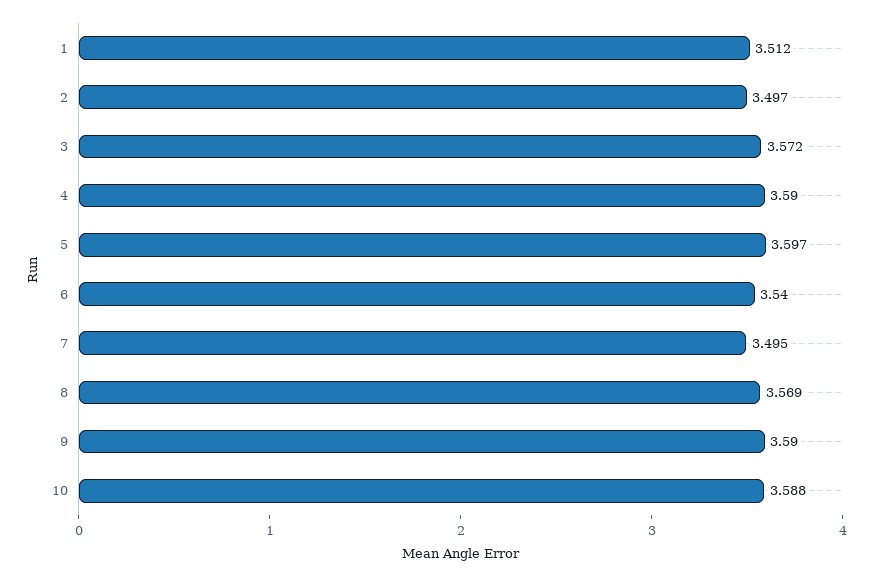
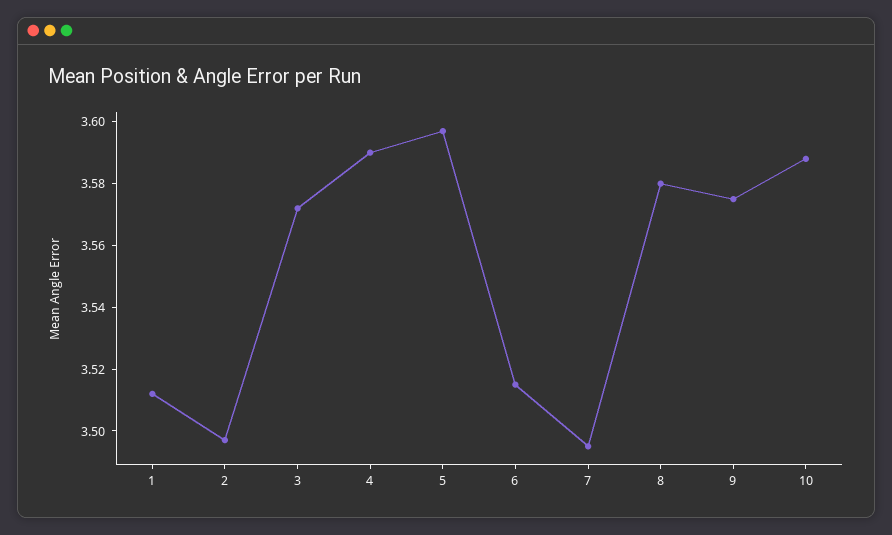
6: 3.54 -> 3.515
8: 3.569 -> 3.58
9: 3.59 -> 3.575

